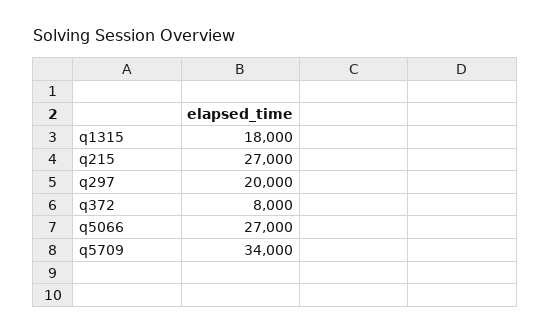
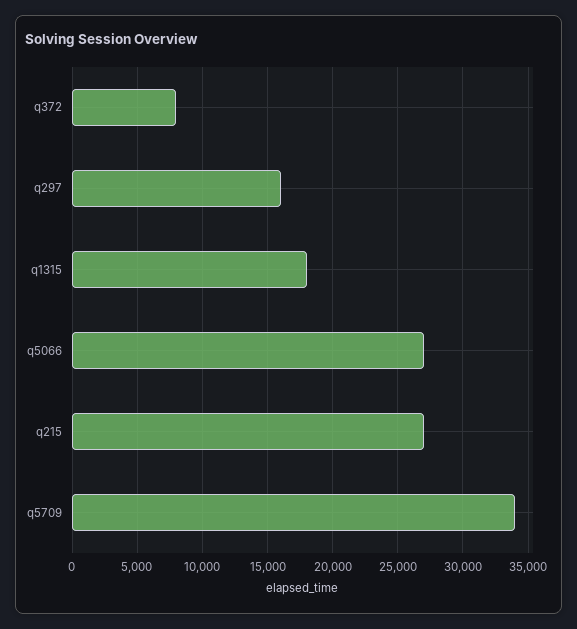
q297: 20000 -> 16000

